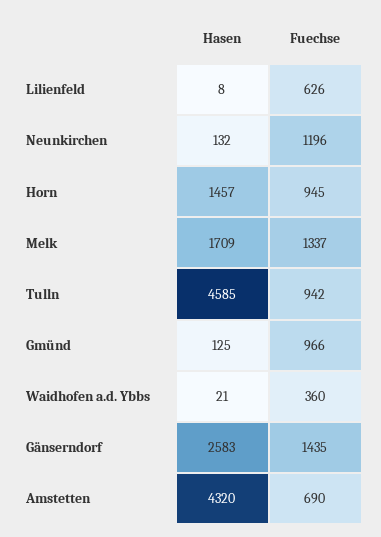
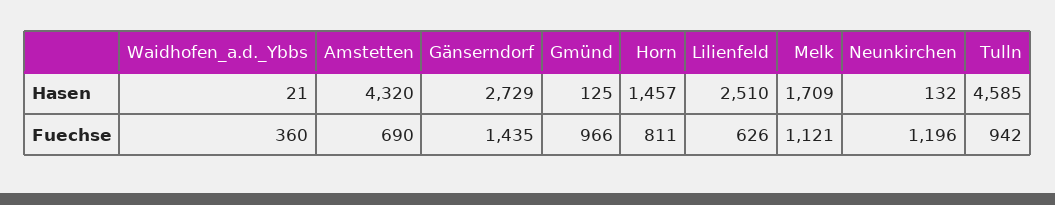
Hasen, Lilienfeld: 8 -> 2510
Fuechse, Horn: 945 -> 811
Fuechse, Melk: 1337 -> 1121
Hasen, Gänserndorf: 2583 -> 2729

